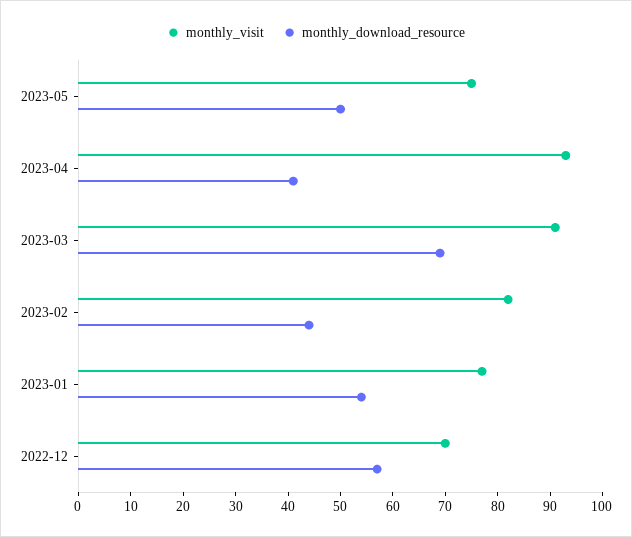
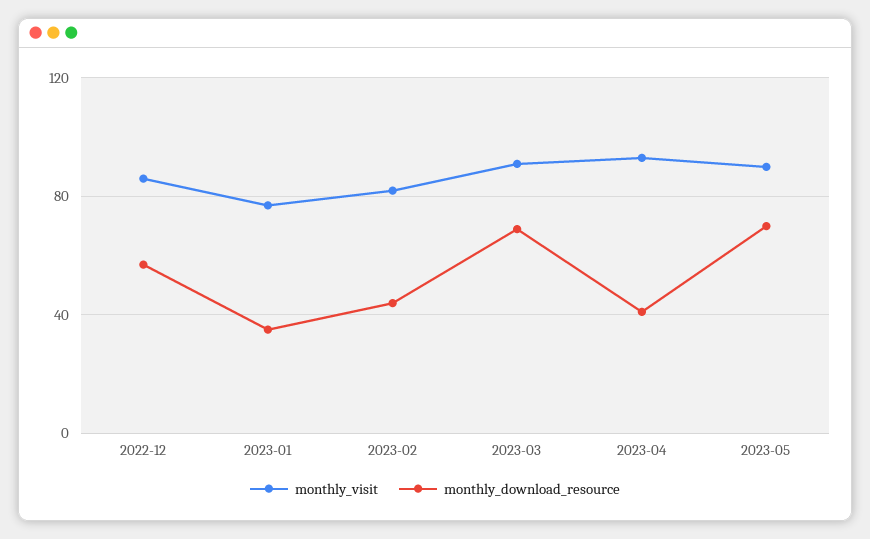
monthly_visit, 2023-05: 75 -> 90
monthly_download_resource, 2023-05: 50 -> 70
monthly_download_resource, 2023-01: 55 -> 35
monthly_visit, 2022-12: 70 -> 85

